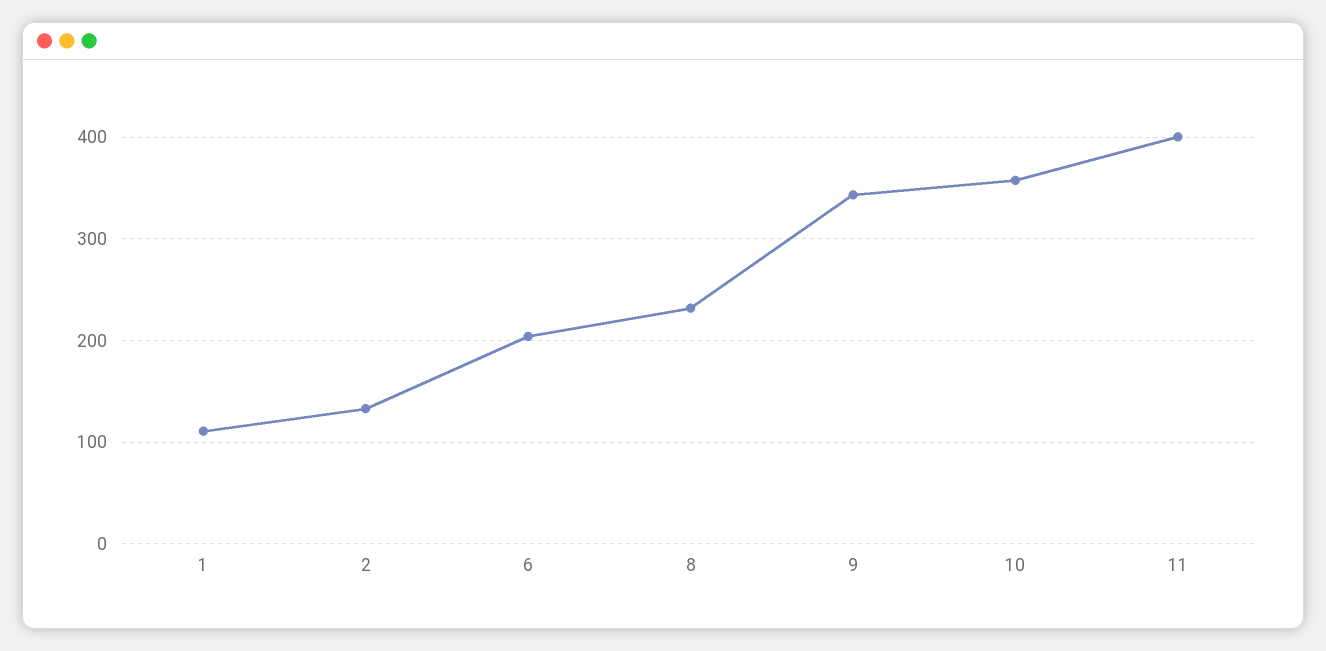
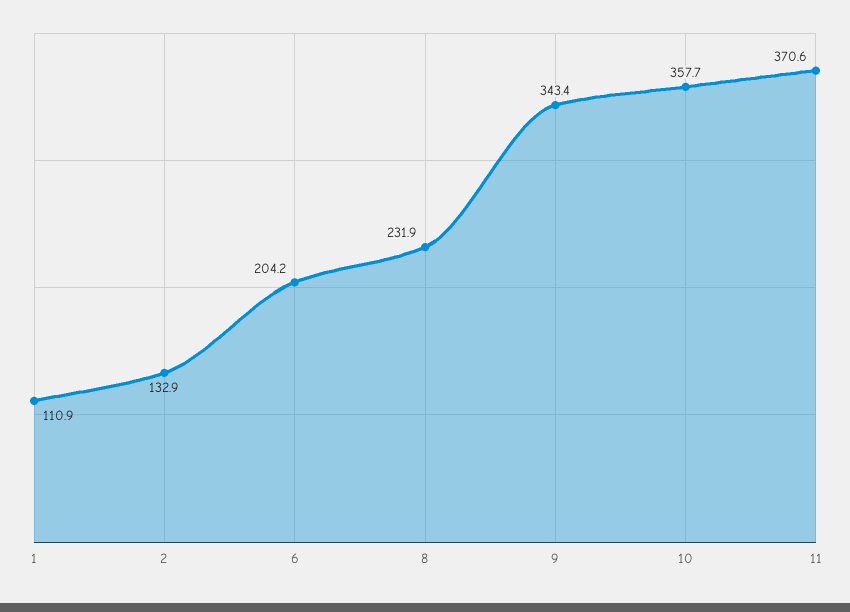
11: 400 -> 370.6

